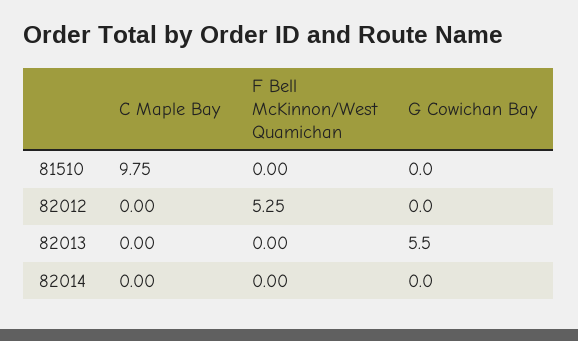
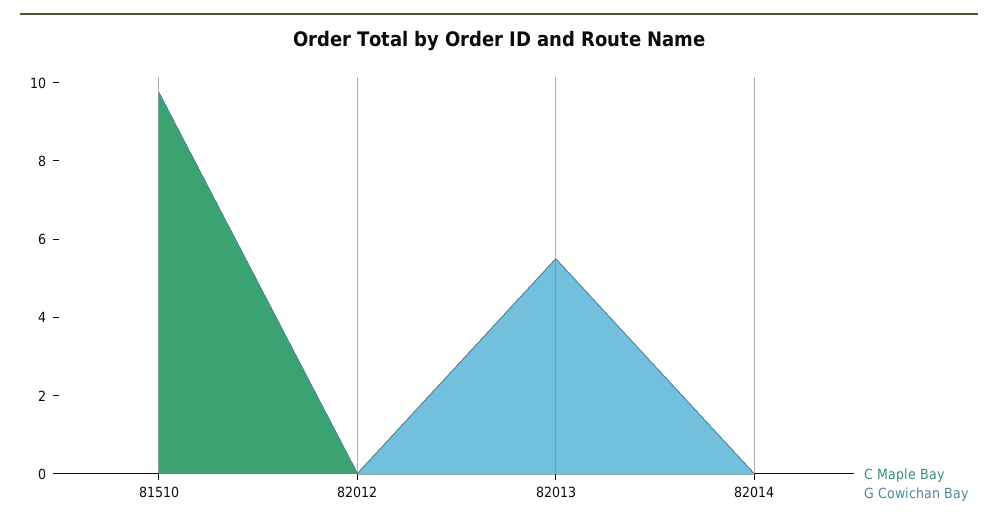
F Bell McKinnon/West Quamichan, 81510: 0 -> none
F Bell McKinnon/West Quamichan, 82012: 5.25 -> none
F Bell McKinnon/West Quamichan, 82013: 0 -> none
F Bell McKinnon/West Quamichan, 82014: 0 -> none

